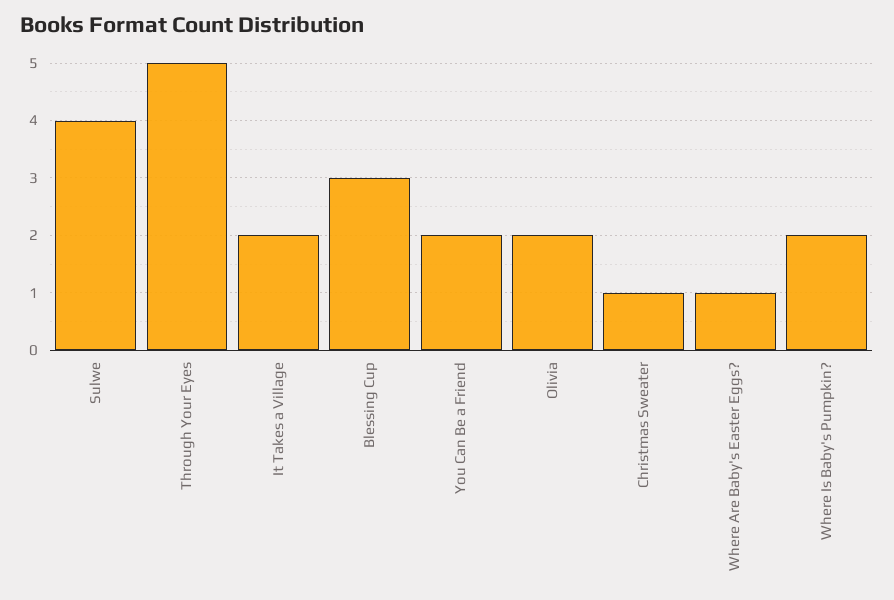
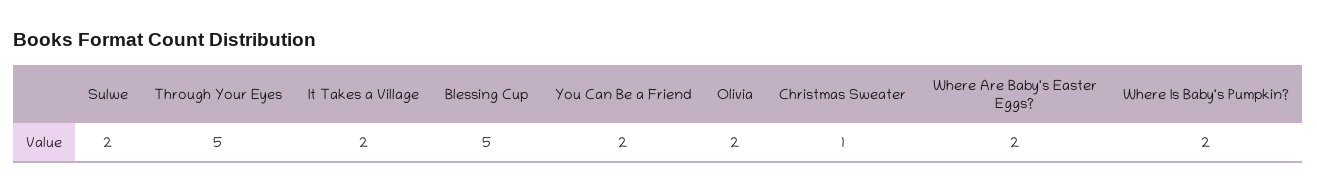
Sulwe: 4 -> 2
Blessing Cup: 3 -> 5
Where Are Baby's Easter Eggs?: 1 -> 2

